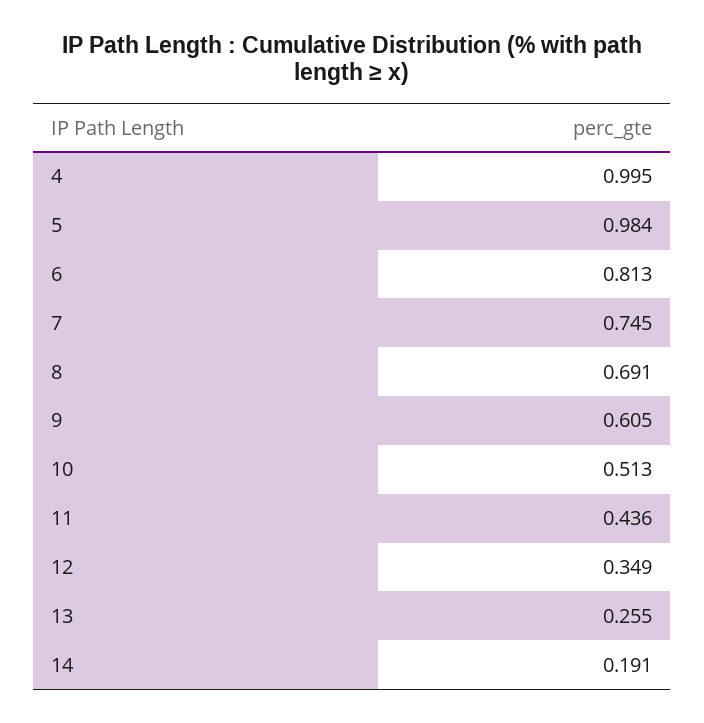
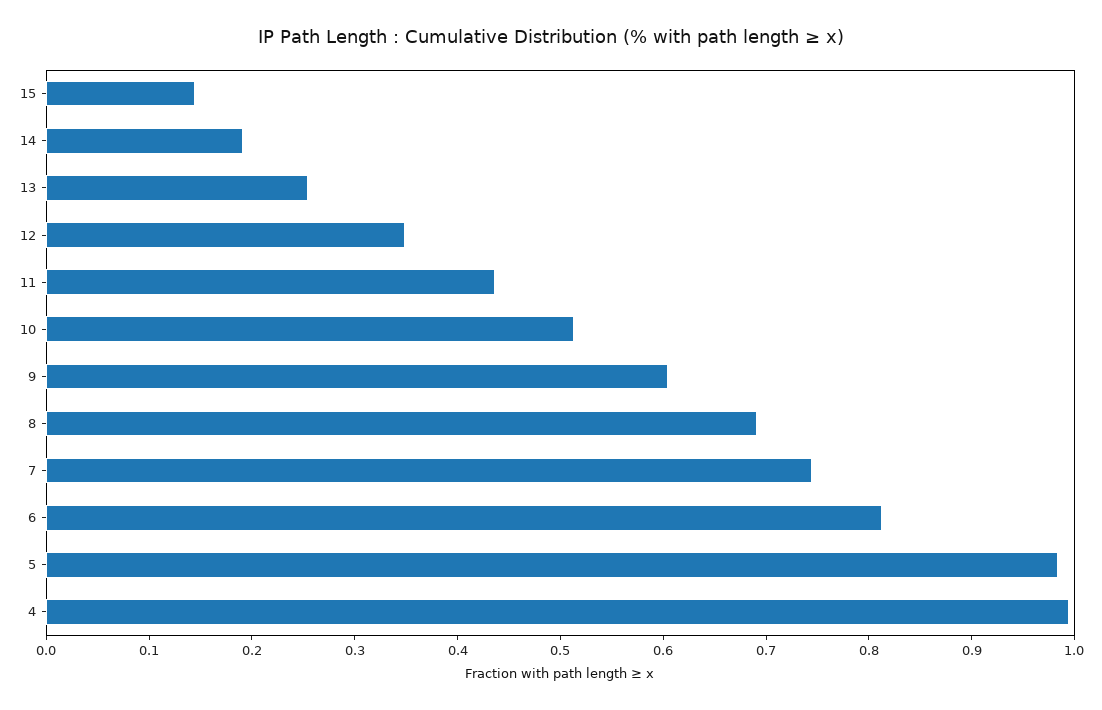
15: none -> 0.14

